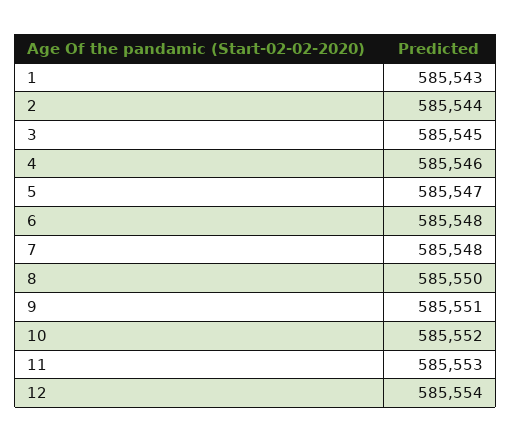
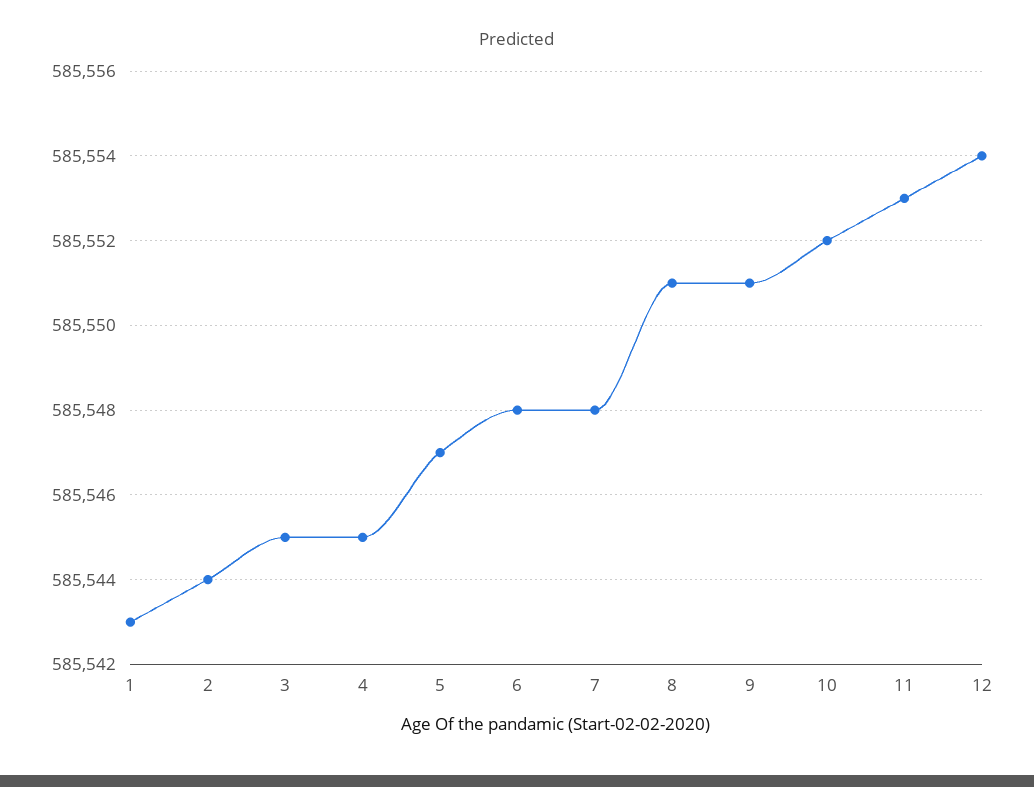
4: 585546 -> 585545
8: 585550 -> 585551

